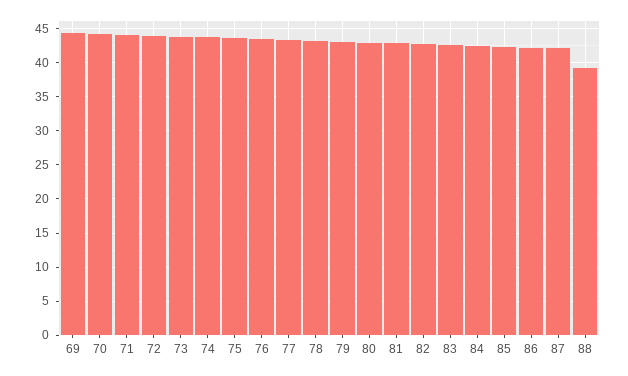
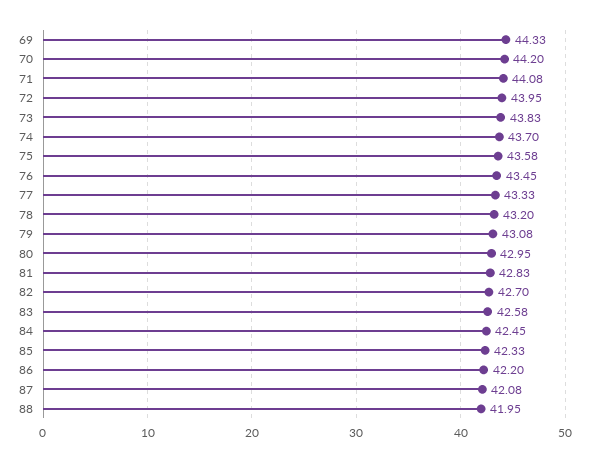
88: 39 -> 41.95

